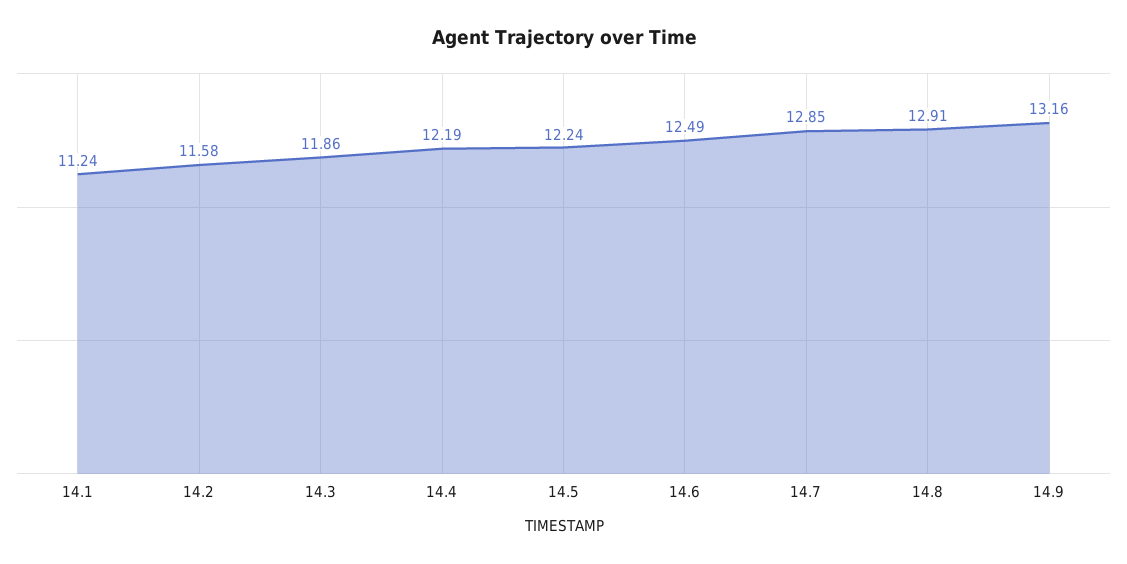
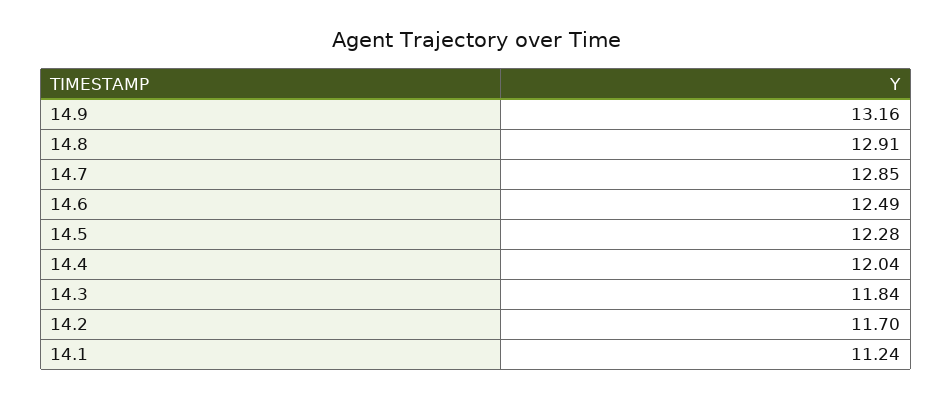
14.2: 11.58 -> 11.7
14.3: 11.86 -> 11.84
14.4: 12.19 -> 12.04
14.5: 12.24 -> 12.28

